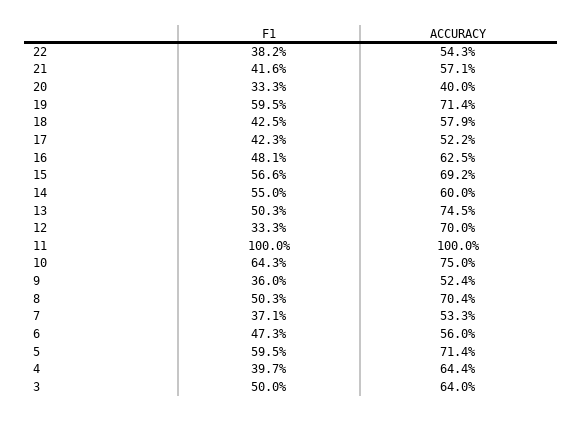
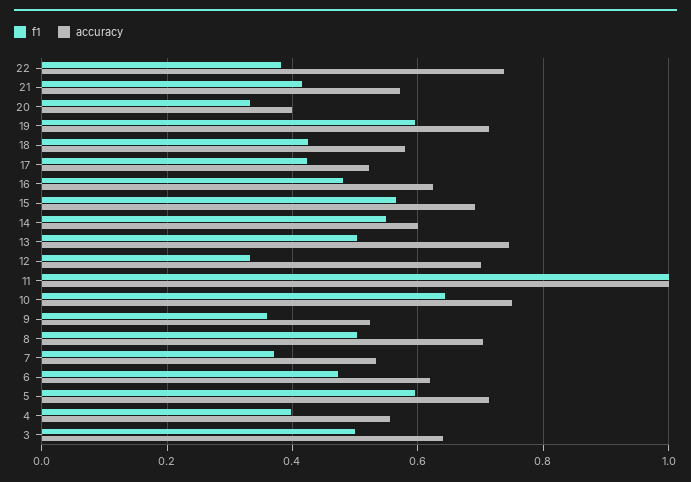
ACCURACY, 22: 0.543 -> 0.74
ACCURACY, 6: 0.56 -> 0.62
ACCURACY, 4: 0.644 -> 0.56

